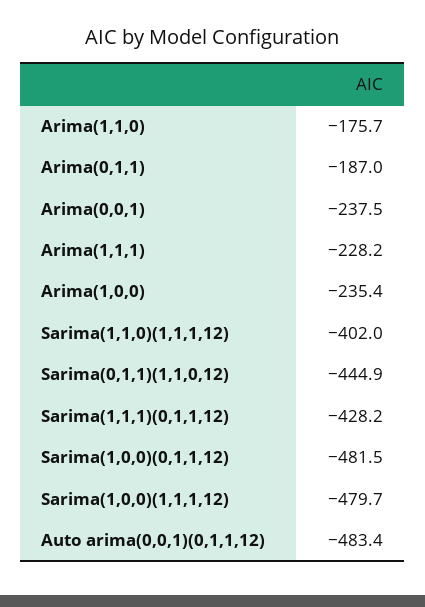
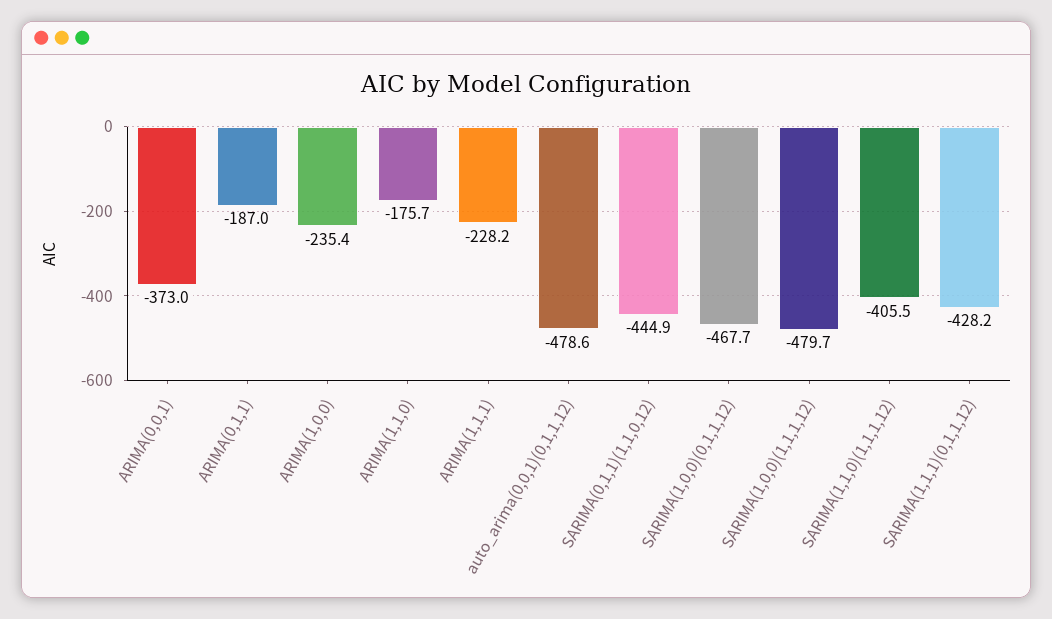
Arima(0,0,1): -237.5 -> -373
Sarima(1,1,0)(1,1,1,12): -402 -> -405.5
Sarima(1,0,0)(0,1,1,12): -481.5 -> -467.7
Auto arima(0,0,1)(0,1,1,12): -483.4 -> -478.6

